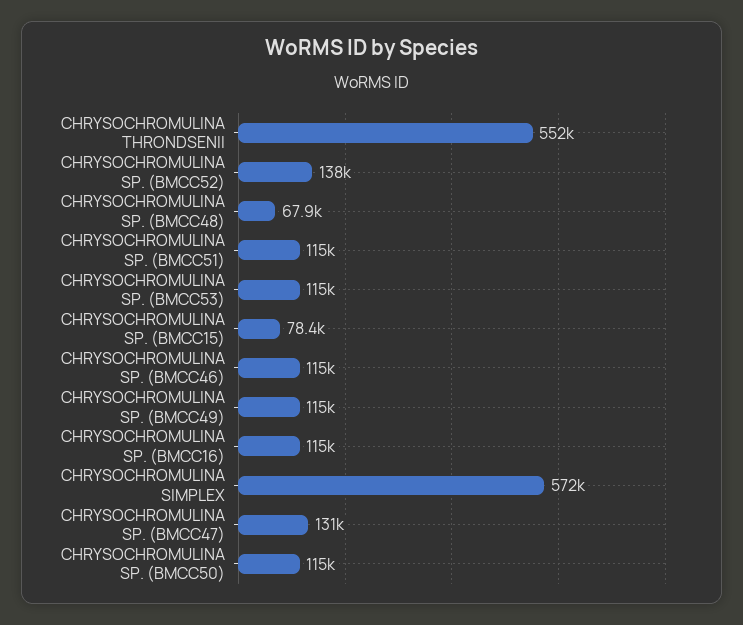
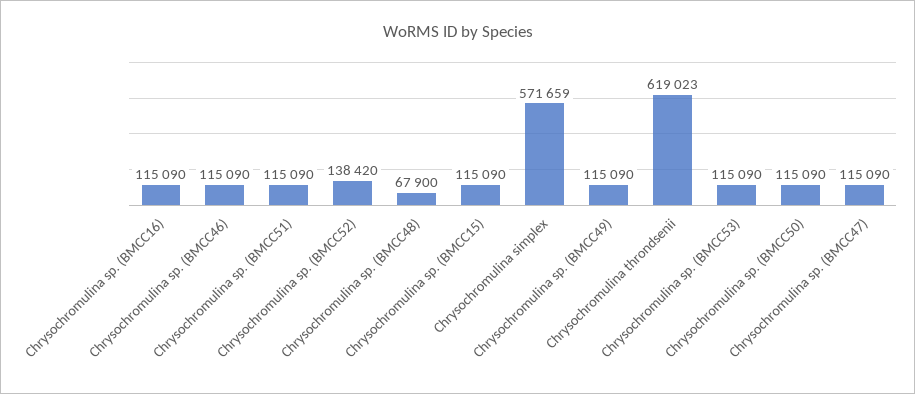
CHRYSOCHROMULINA THRONDSENII: 552000 -> 619023
CHRYSOCHROMULINA SP. (BMCC15): 78400 -> 115090
CHRYSOCHROMULINA SP. (BMCC47): 131000 -> 115090

